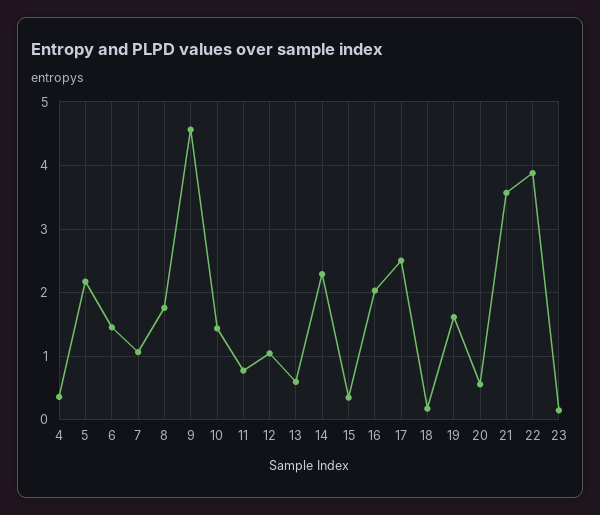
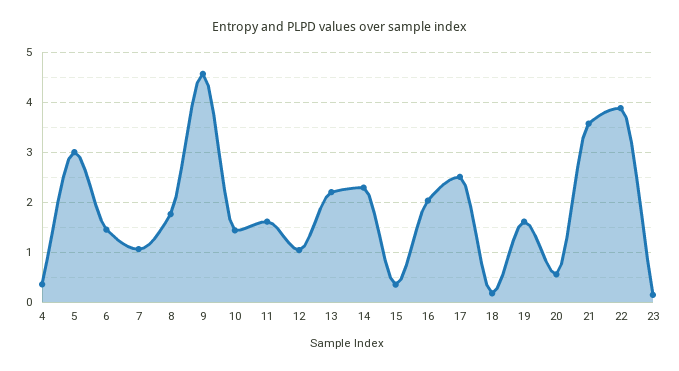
5: 2.2 -> 3
11: 0.8 -> 1.6
13: 0.6 -> 2.2

